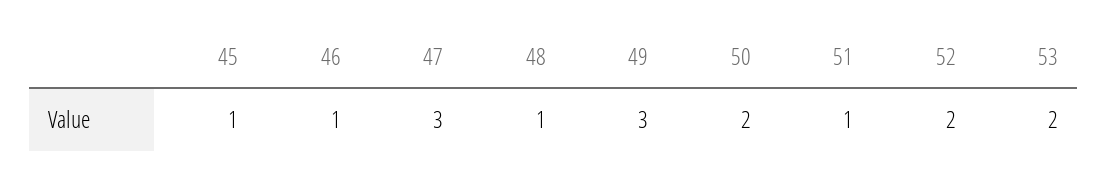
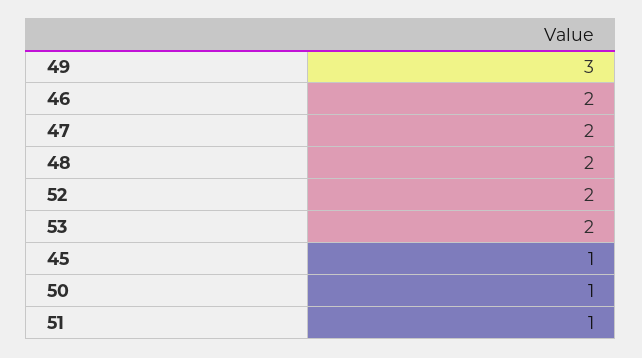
46: 1 -> 2
47: 3 -> 2
48: 1 -> 2
50: 2 -> 1

